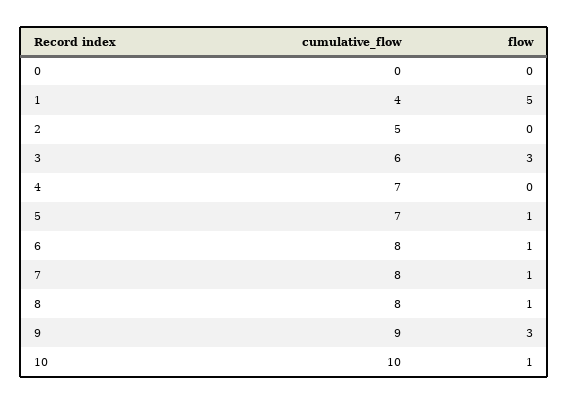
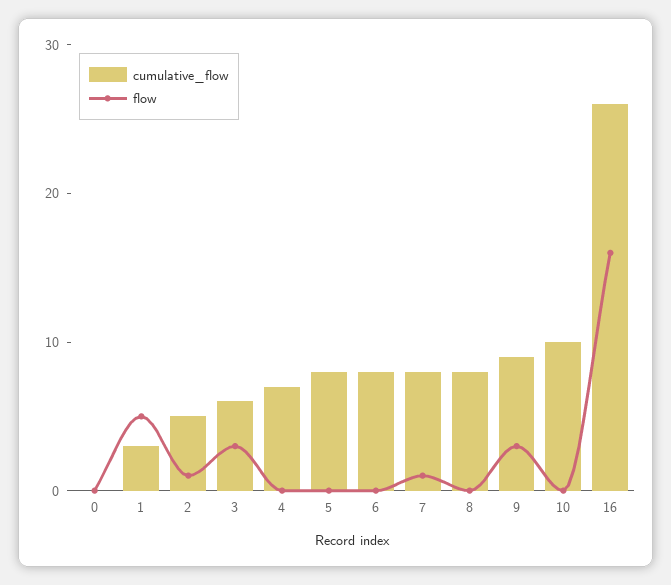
cumulative_flow, 1: 4 -> 3
flow, 2: 0 -> 1
cumulative_flow, 5: 7 -> 8
flow, 5: 1 -> 0
flow, 6: 1 -> 0
flow, 8: 1 -> 0
flow, 10: 1 -> 0
cumulative_flow, 16: none -> 26
flow, 16: none -> 16

